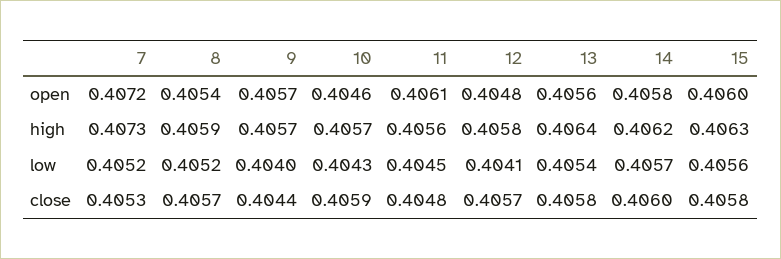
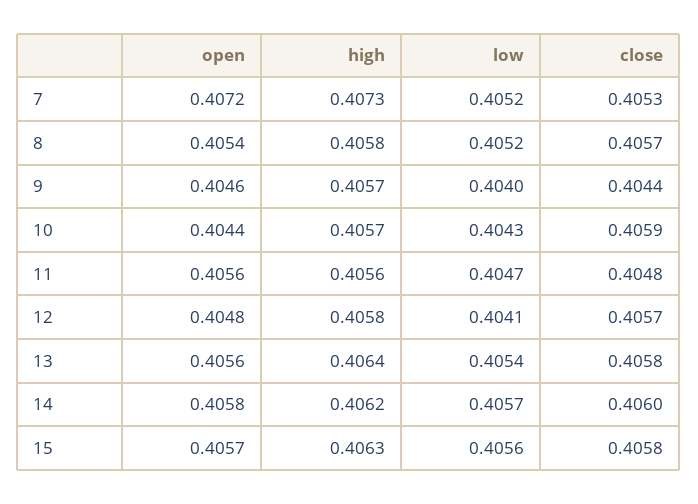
9, open: 0.4057 -> 0.4046
10, open: 0.4046 -> 0.4044
11, open: 0.4061 -> 0.4056
15, open: 0.406 -> 0.4057
8, high: 0.4059 -> 0.4058
11, low: 0.4045 -> 0.4047

